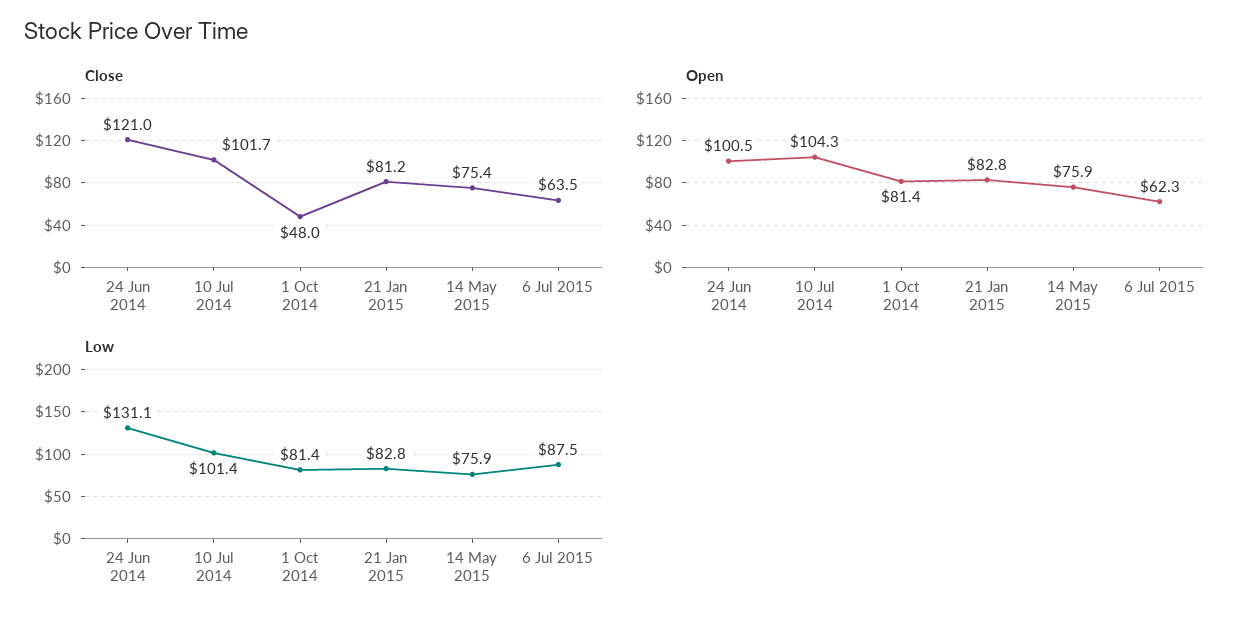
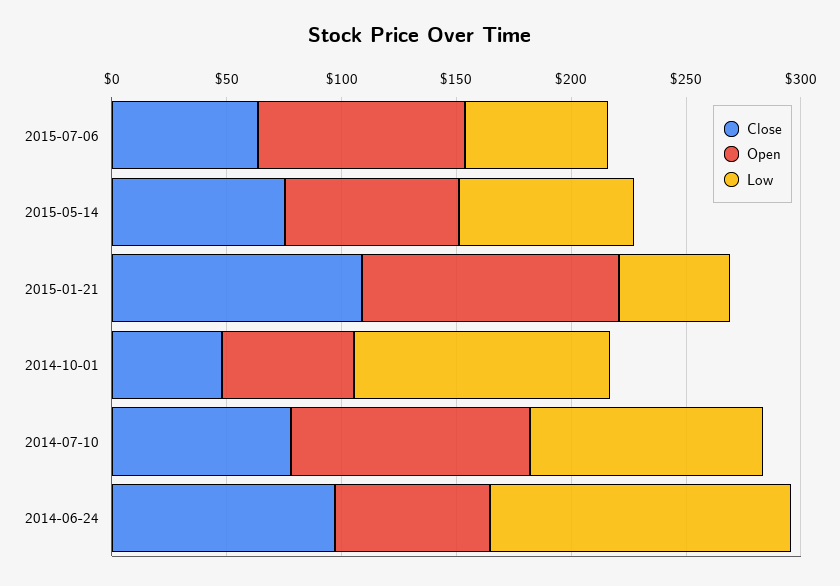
Close, 24 Jun 2014: 121 -> 100
Close, 10 Jul 2014: 101.7 -> 80
Close, 21 Jan 2015: 81.2 -> 110
Open, 24 Jun 2014: 100.5 -> 70
Open, 1 Oct 2014: 81.4 -> 60
Open, 21 Jan 2015: 82.8 -> 110
Open, 6 Jul 2015: 62.3 -> 90
Low, 1 Oct 2014: 81.4 -> 110
Low, 21 Jan 2015: 82.8 -> 50
Low, 6 Jul 2015: 87.5 -> 60

